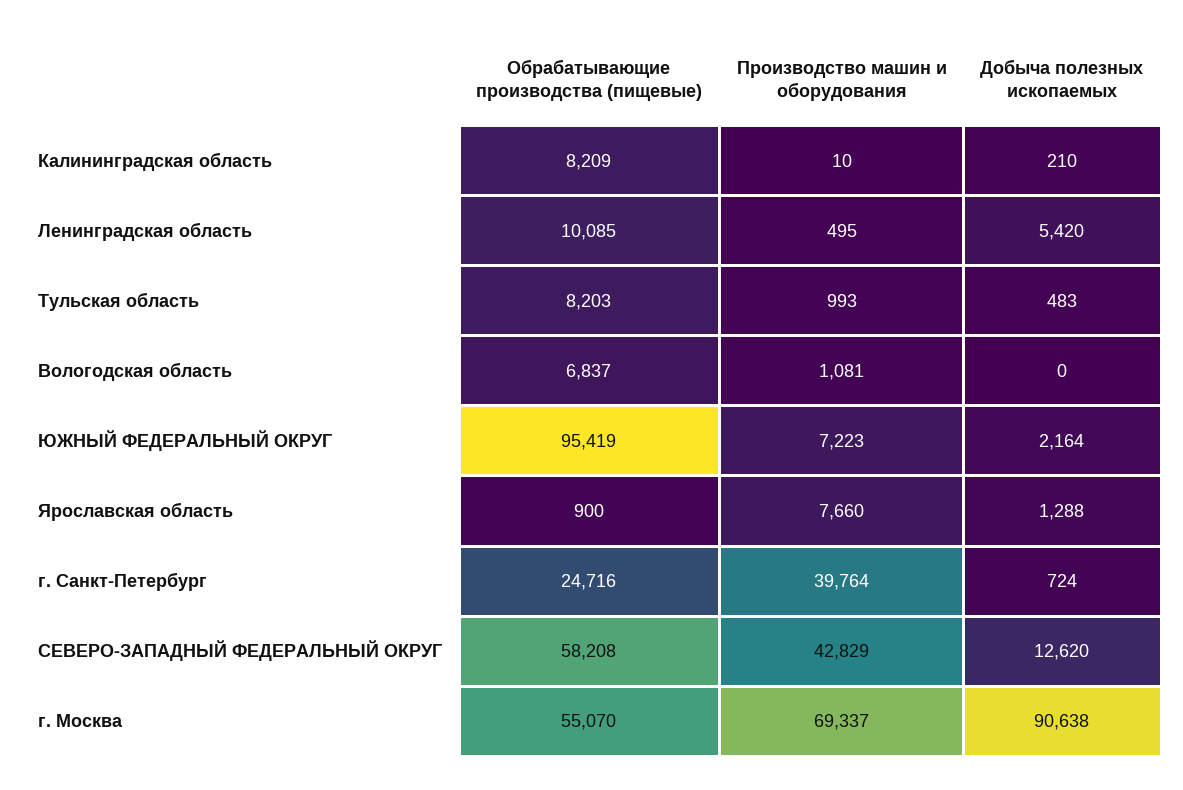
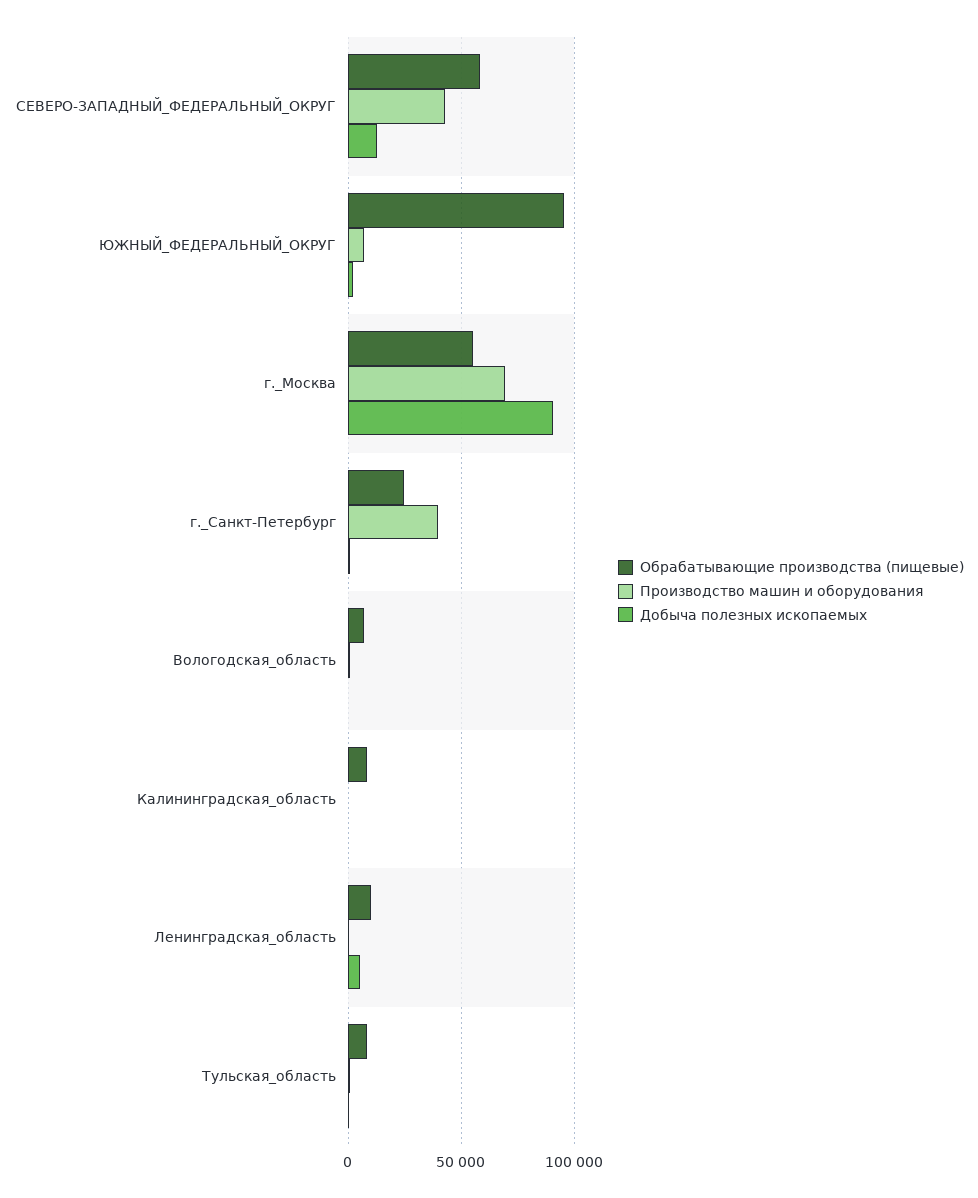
Обрабатывающие производства (пищевые), Ярославская область: 900 -> none
Производство машин и оборудования, Ярославская область: 7660 -> none
Добыча полезных ископаемых, Ярославская область: 1288 -> none

